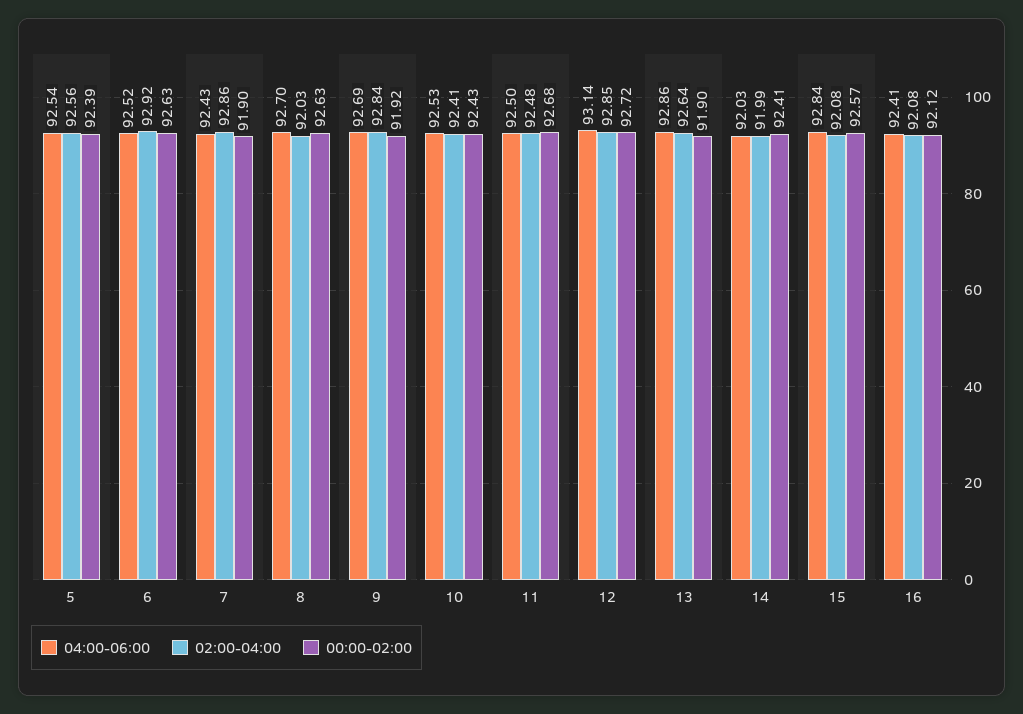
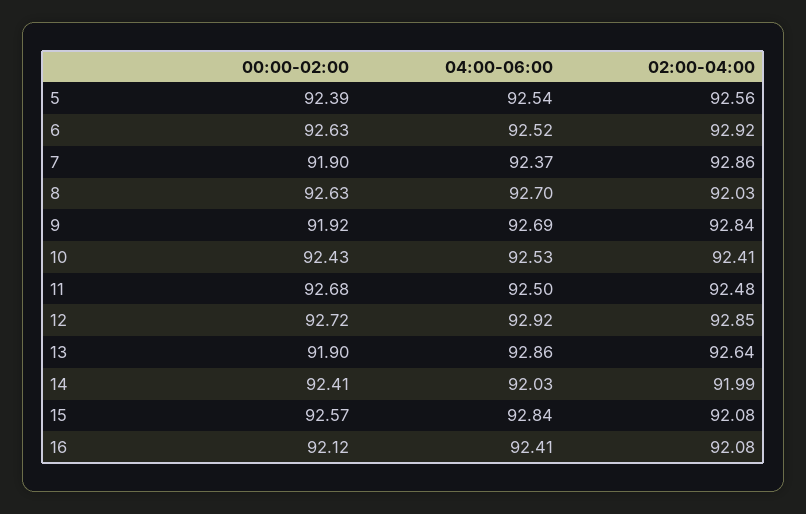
04:00-06:00, 7: 92.43 -> 92.37
04:00-06:00, 12: 93.14 -> 92.92

